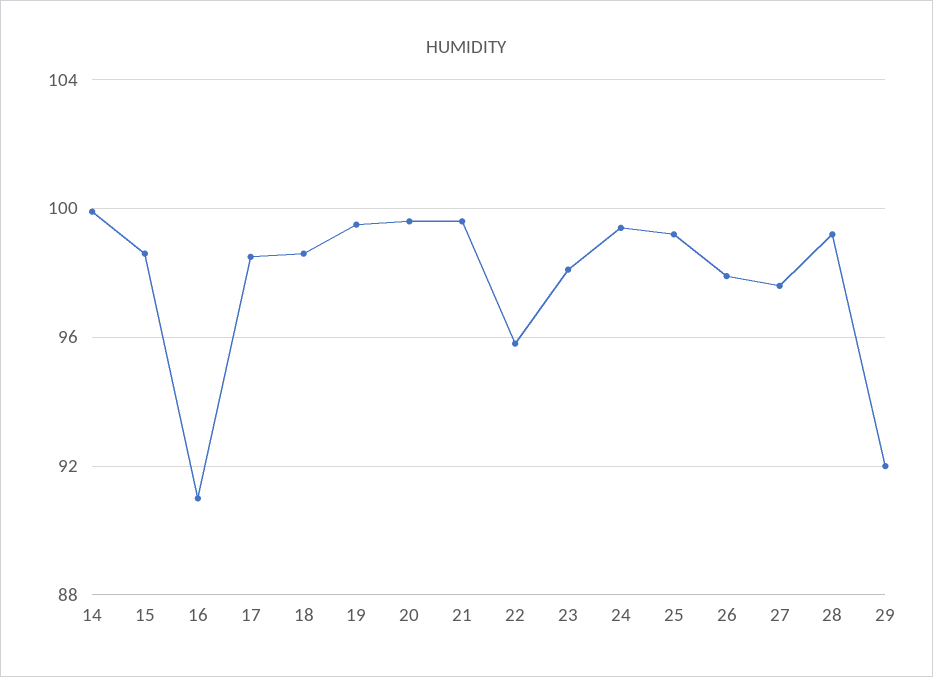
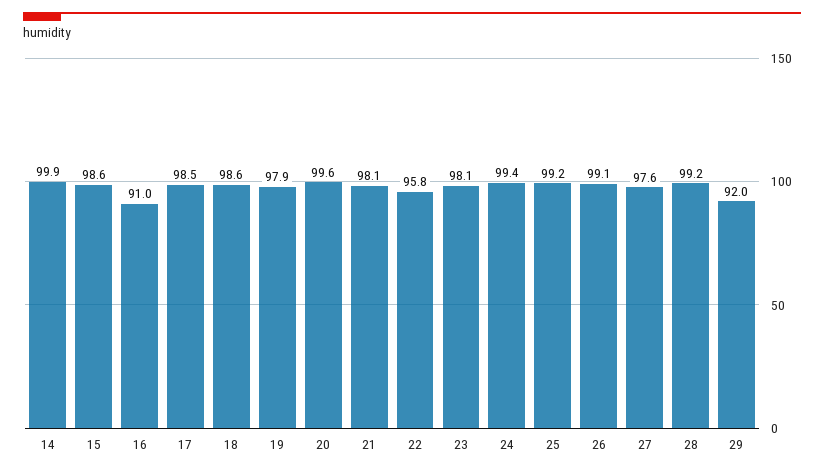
19: 99.5 -> 97.9
21: 99.5 -> 98.1
26: 98 -> 99.1

